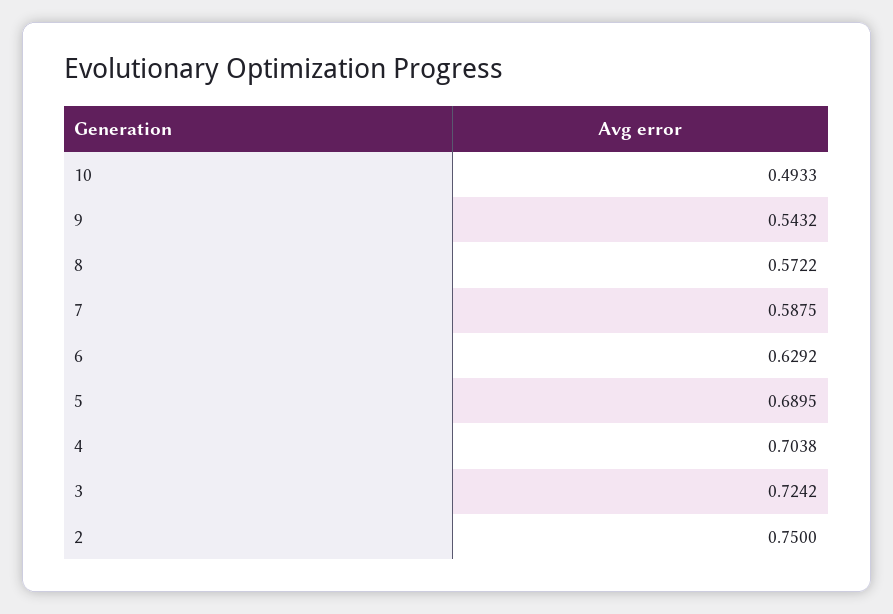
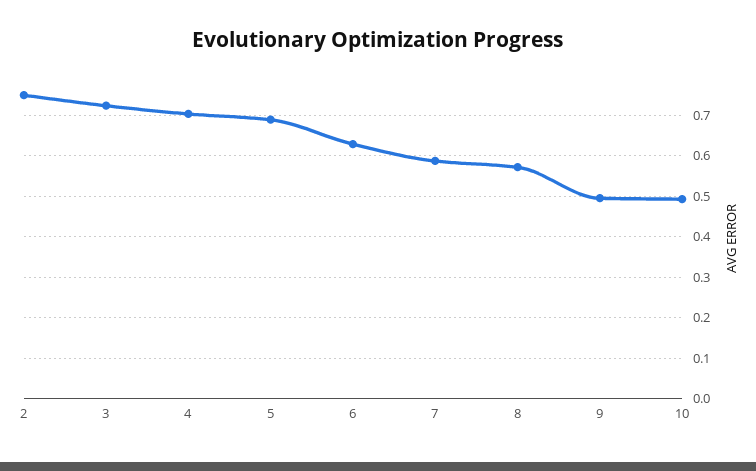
9: 0.5432 -> 0.5

